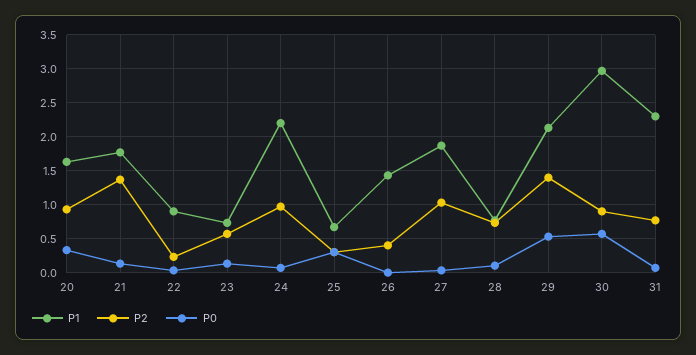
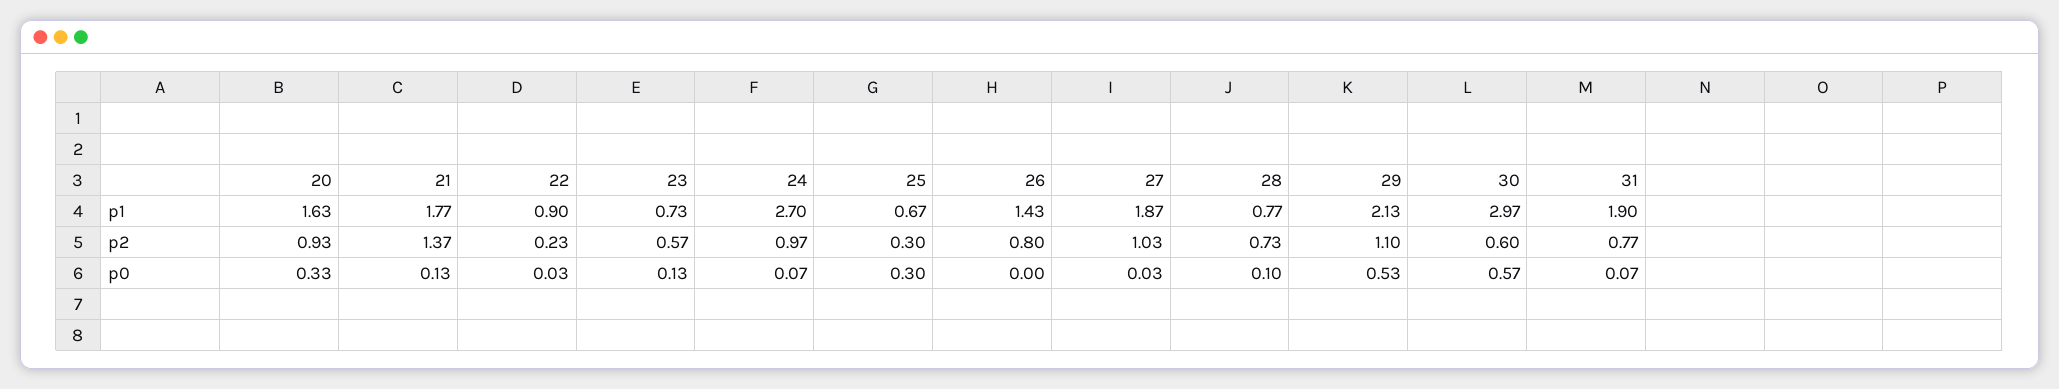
P1, 24: 2.2 -> 2.7
P2, 26: 0.4 -> 0.8
P2, 29: 1.4 -> 1.1
P2, 30: 0.9 -> 0.6
P1, 31: 2.3 -> 1.9

